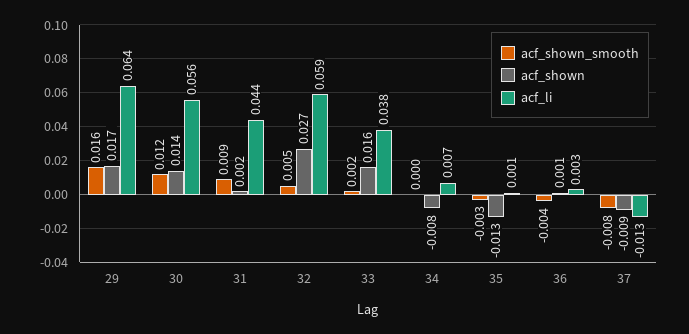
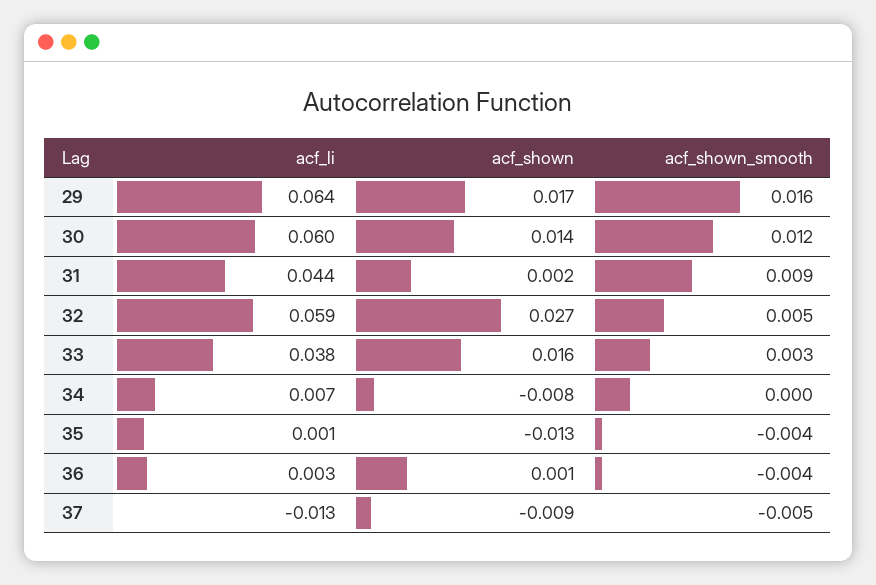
acf_li, 30: 0.056 -> 0.06
acf_shown_smooth, 33: 0.002 -> 0.003
acf_shown_smooth, 35: -0.003 -> -0.004
acf_shown_smooth, 37: -0.008 -> -0.005

